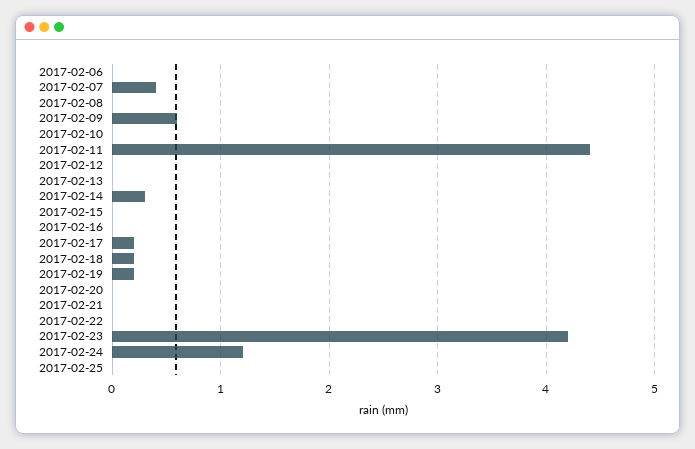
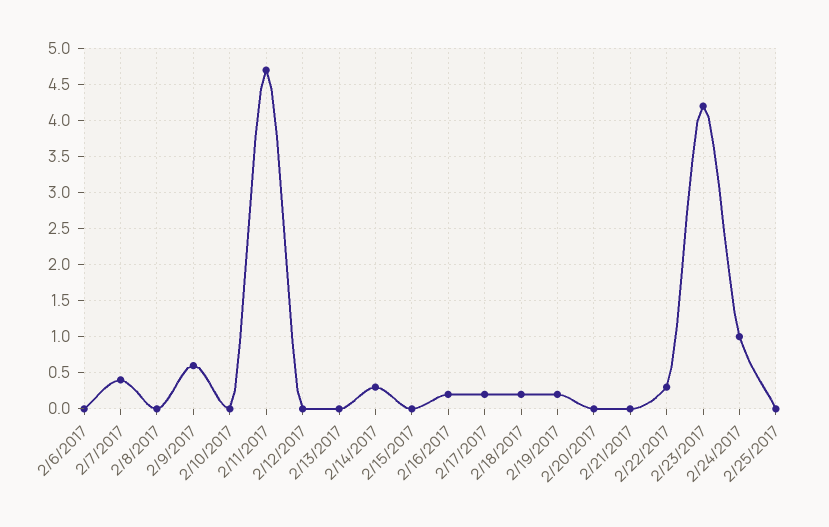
2017-02-11: 4.4 -> 4.7
2017-02-16: 0 -> 0.2
2017-02-22: 0 -> 0.3
2017-02-24: 1.2 -> 1

